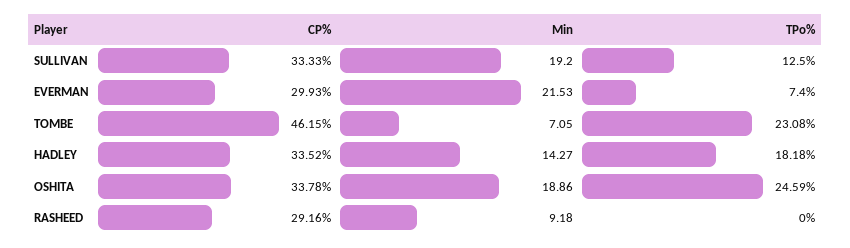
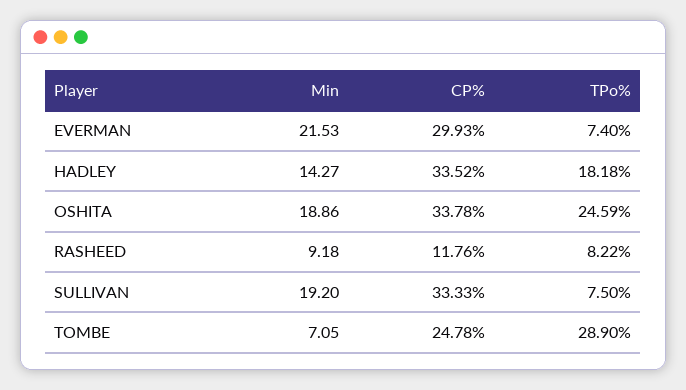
TPo%, SULLIVAN: 12.5 -> 7.5
CP%, TOMBE: 46.15 -> 24.78
TPo%, TOMBE: 23.08 -> 28.9
CP%, RASHEED: 29.16 -> 11.76
TPo%, RASHEED: 0 -> 8.22

